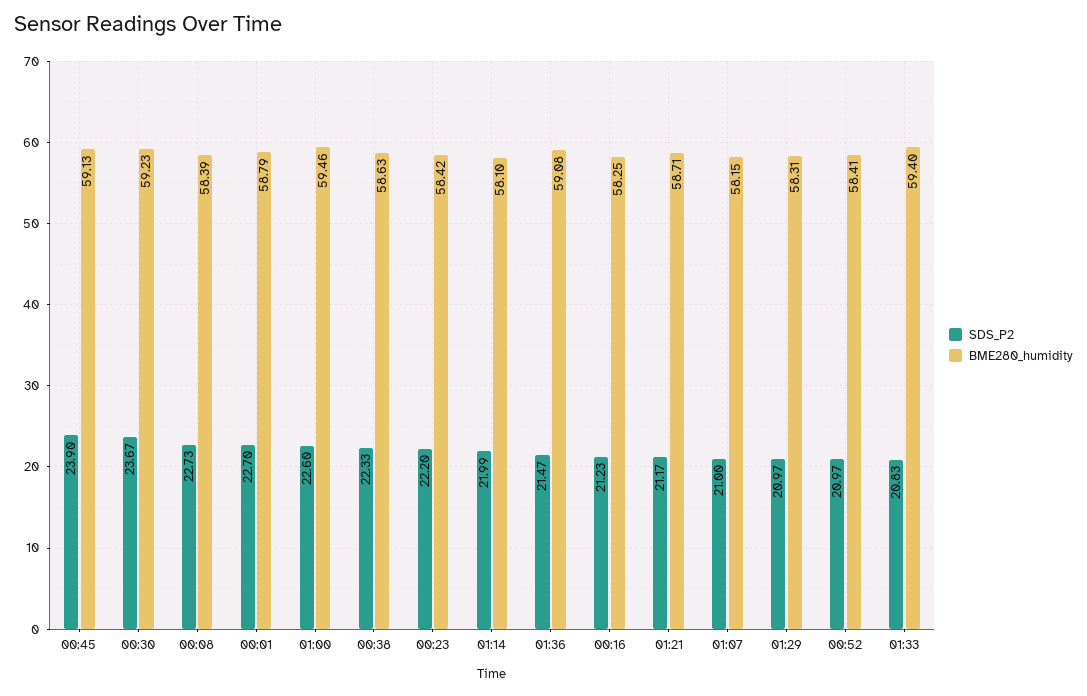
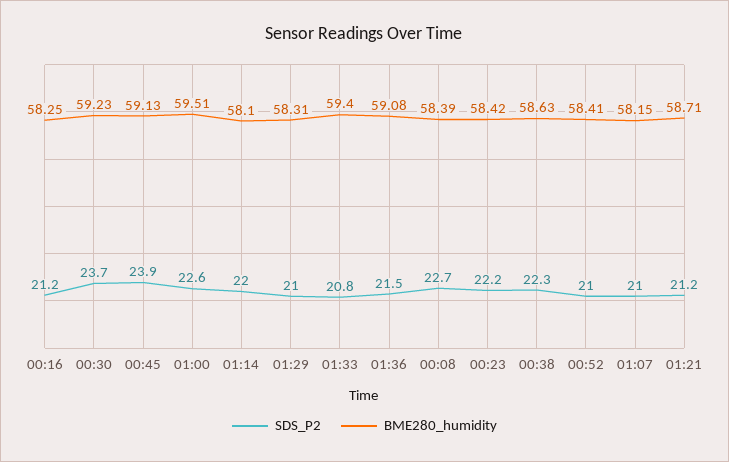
SDS_P2, 00:01: 22.7 -> none
BME280_humidity, 00:01: 58.79 -> none
BME280_humidity, 01:00: 59.46 -> 59.51

